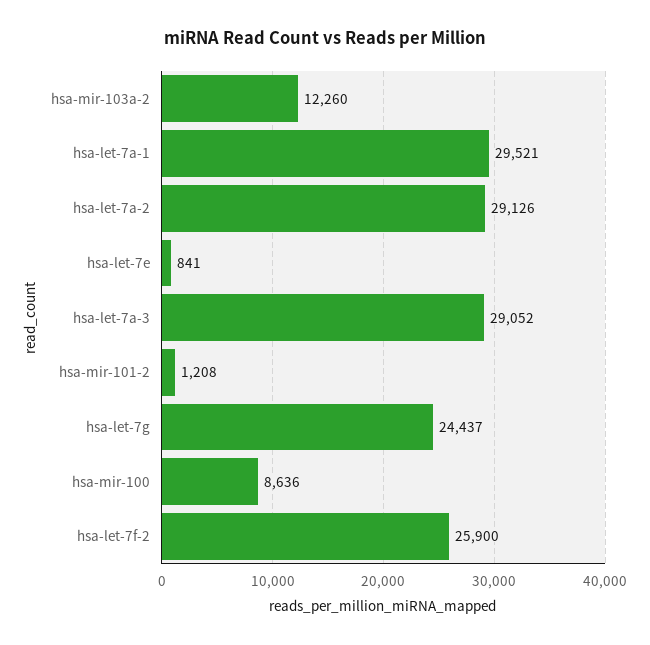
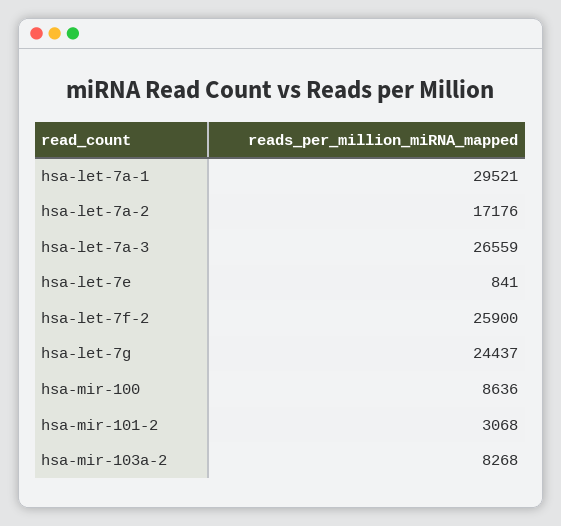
hsa-mir-103a-2: 12260 -> 8268
hsa-let-7a-2: 29126 -> 17176
hsa-let-7a-3: 29052 -> 26559
hsa-mir-101-2: 1208 -> 3068

